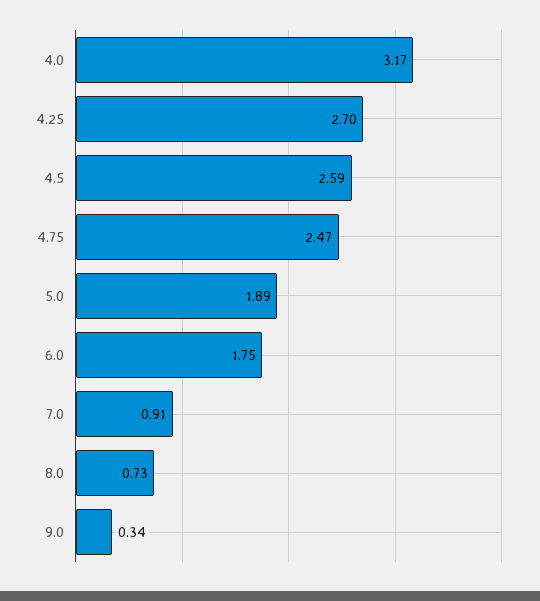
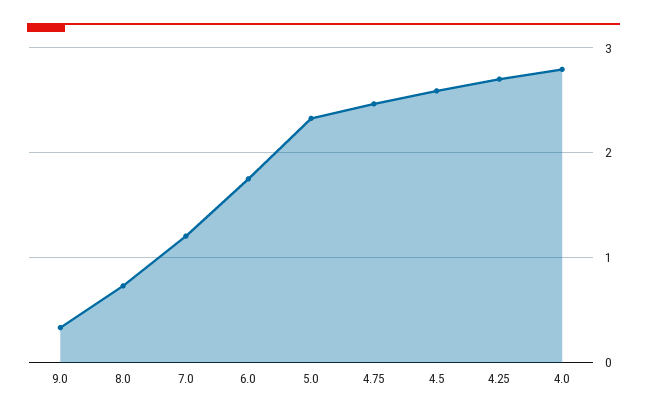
4.0: 3.17 -> 2.8
5.0: 1.89 -> 2.3
7.0: 0.91 -> 1.2

